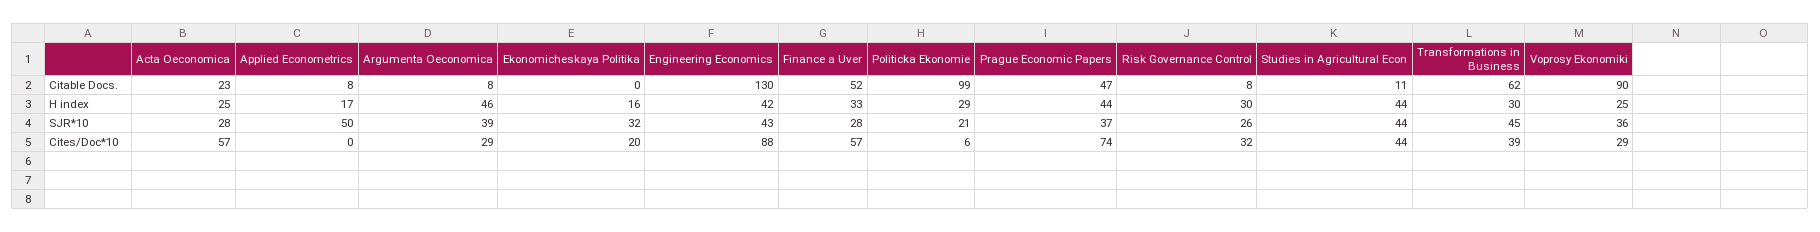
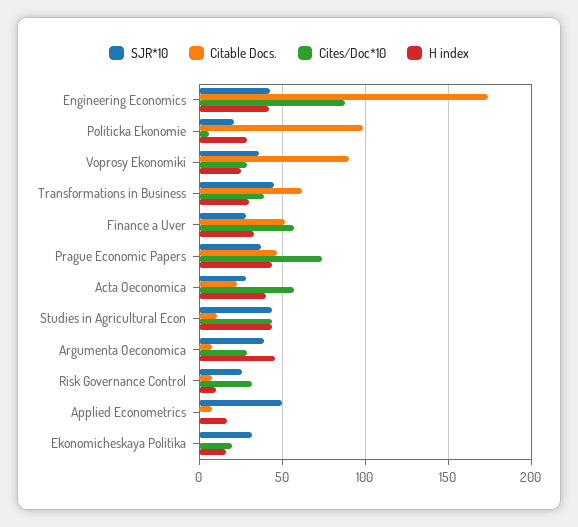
Citable Docs., Engineering Economics: 130 -> 175
H index, Acta Oeconomica: 25 -> 40
H index, Risk Governance Control: 30 -> 10

